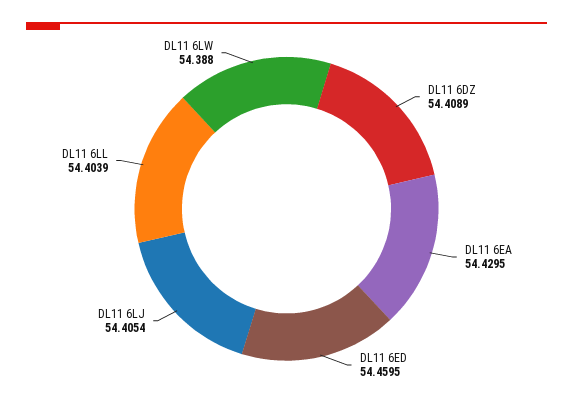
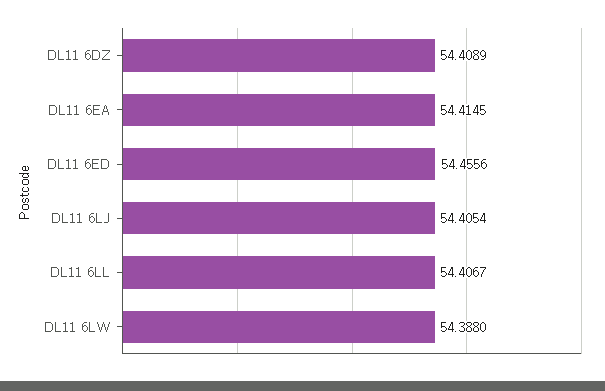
DL11 6EA: 54.4295 -> 54.4145
DL11 6ED: 54.4595 -> 54.4556
DL11 6LL: 54.4039 -> 54.4067

